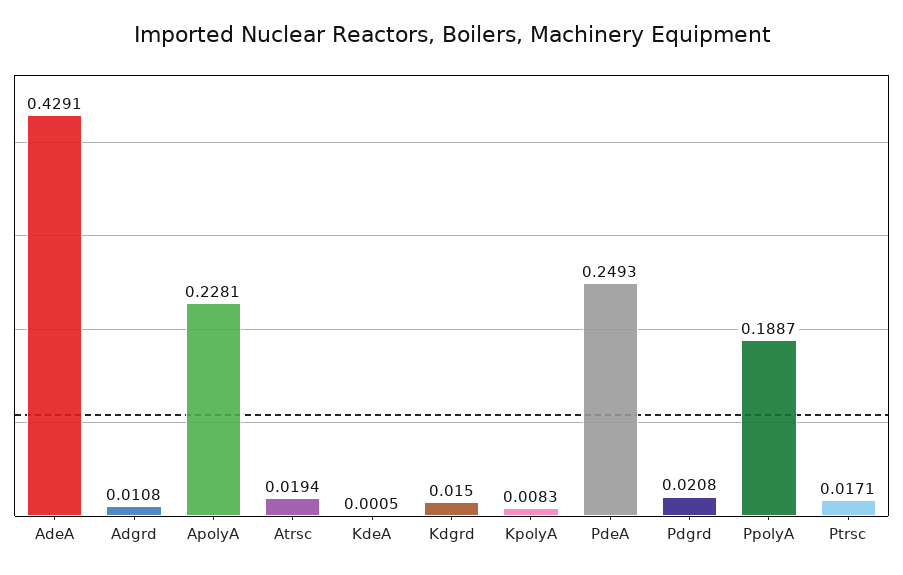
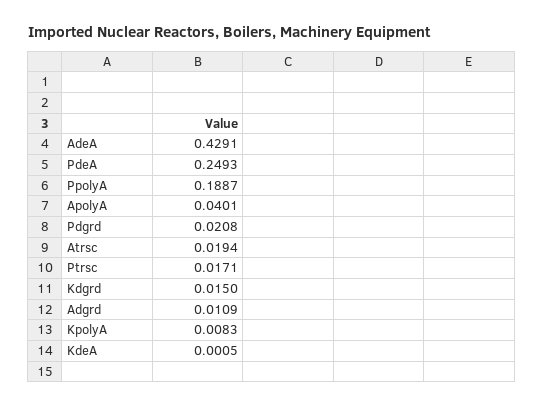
Adgrd: 0.0108 -> 0.0109
ApolyA: 0.2281 -> 0.0401

